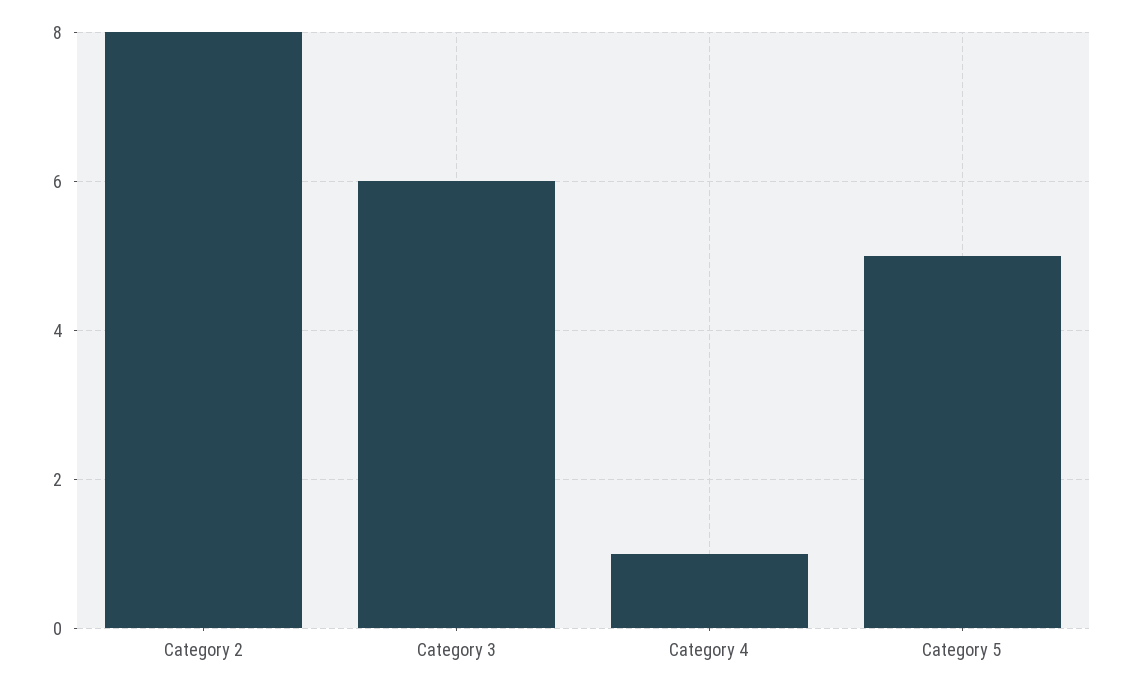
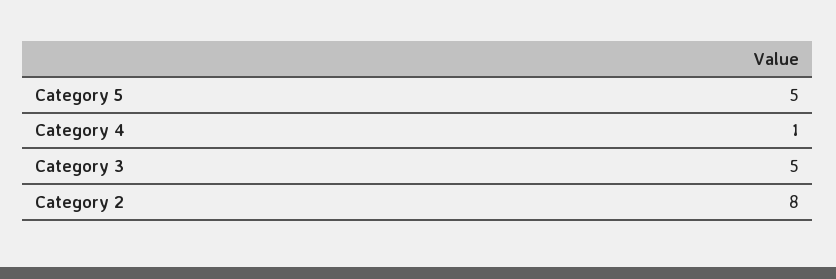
Category 3: 6 -> 5

